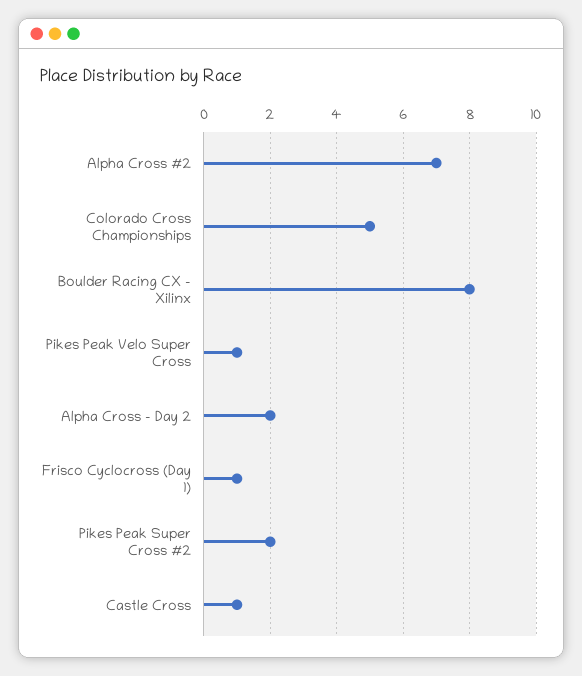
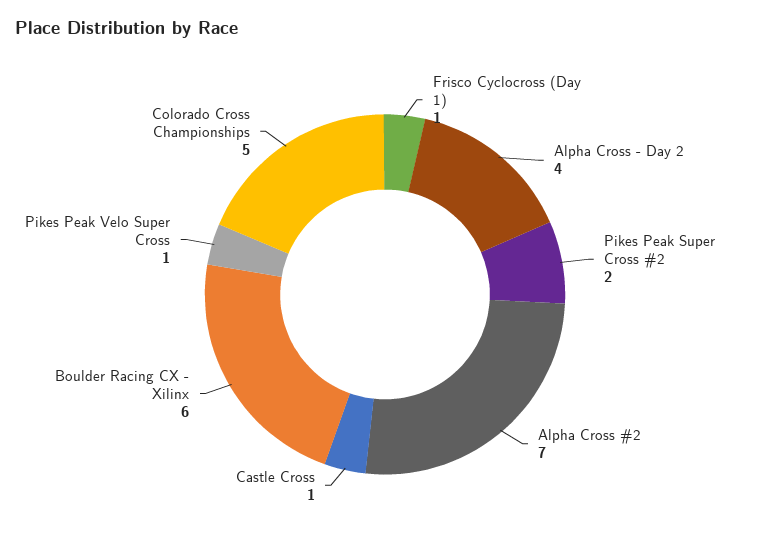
Boulder Racing CX - Xilinx: 8 -> 6
Alpha Cross - Day 2: 2 -> 4

